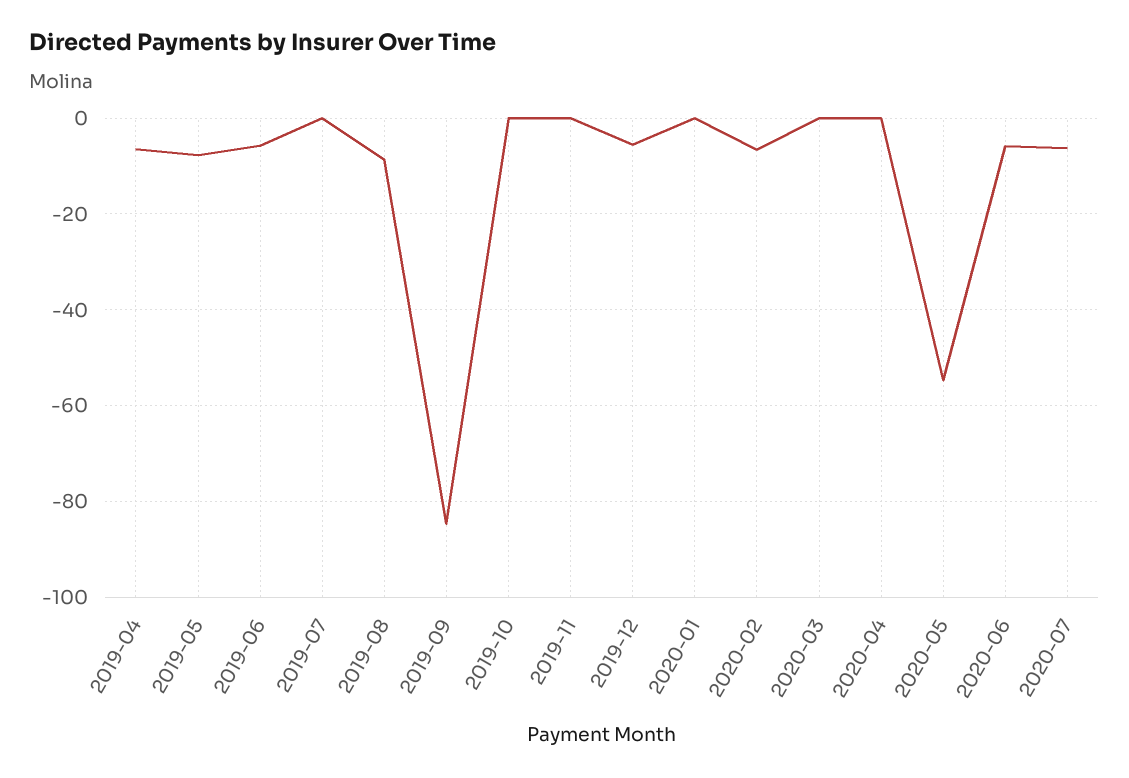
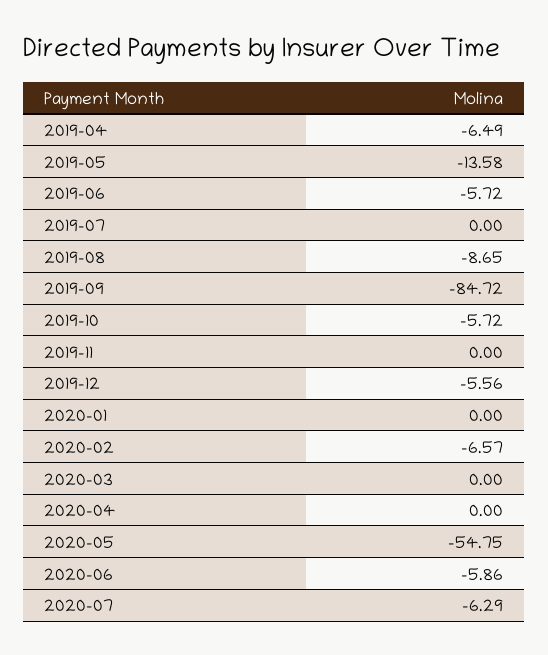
2019-05: -8 -> -13.58
2019-10: 0 -> -5.72

